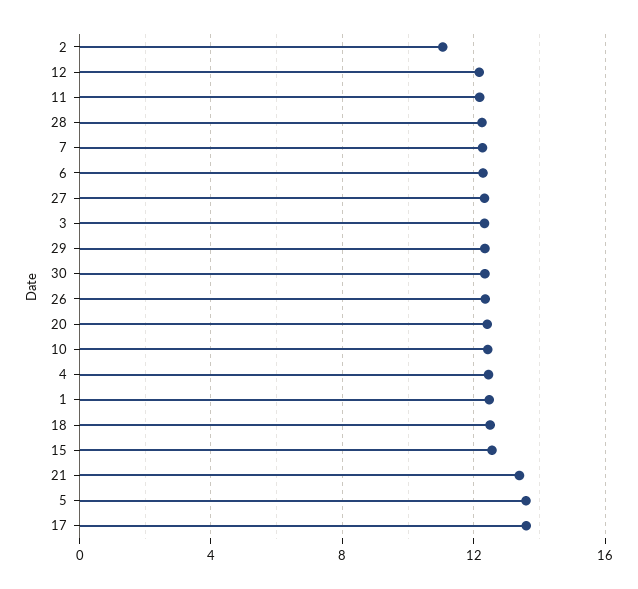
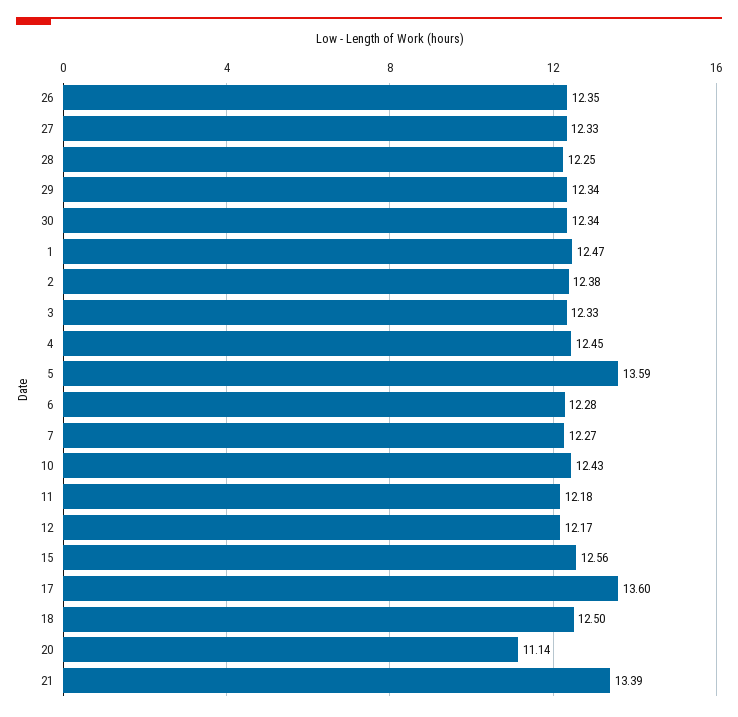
2: 11 -> 12.38
20: 12.5 -> 11.14

